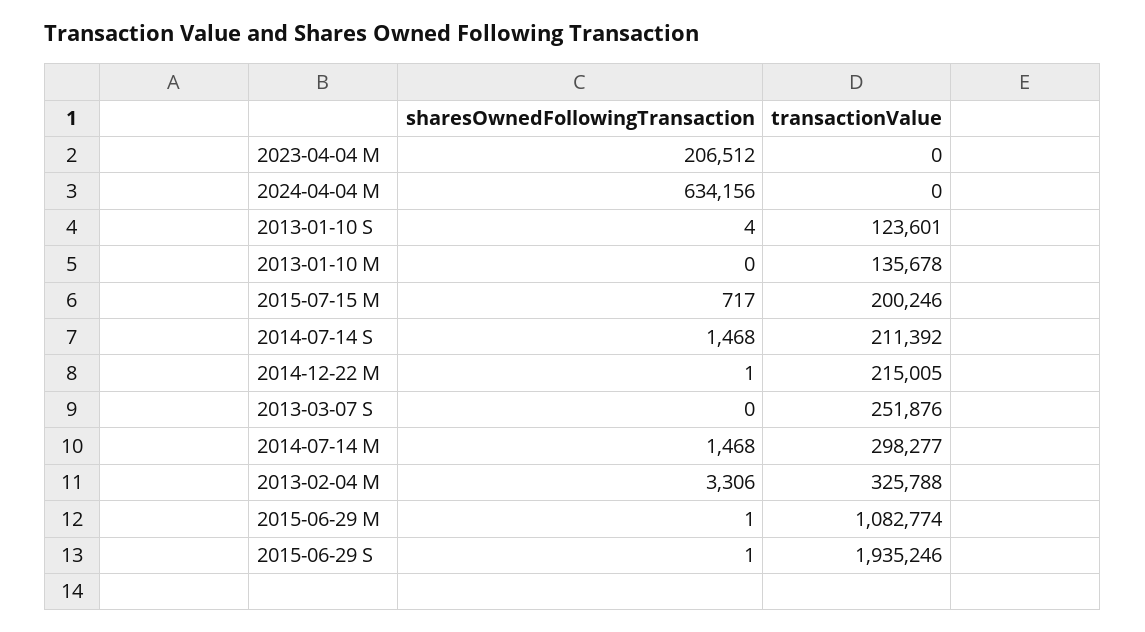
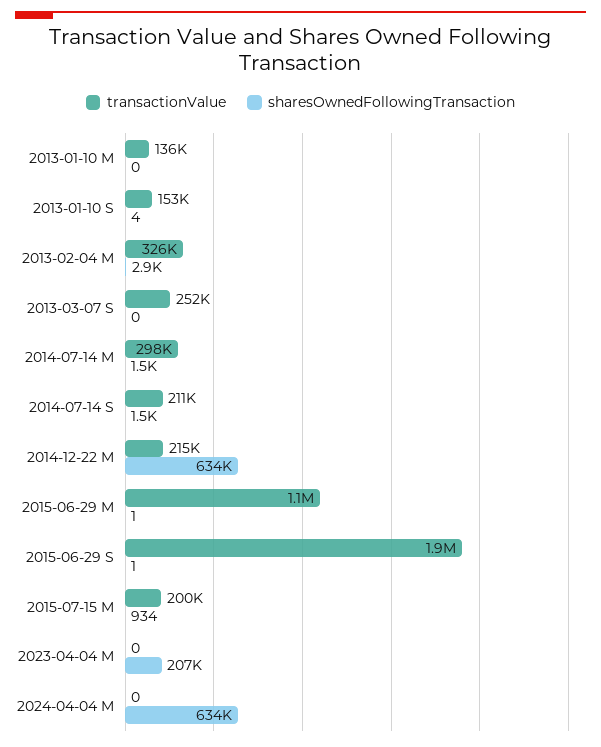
transactionValue, 2013-01-10 S: 123601 -> 153000
sharesOwnedFollowingTransaction, 2015-07-15 M: 717 -> 934
sharesOwnedFollowingTransaction, 2014-12-22 M: 1 -> 634000
sharesOwnedFollowingTransaction, 2013-02-04 M: 3306 -> 2900

